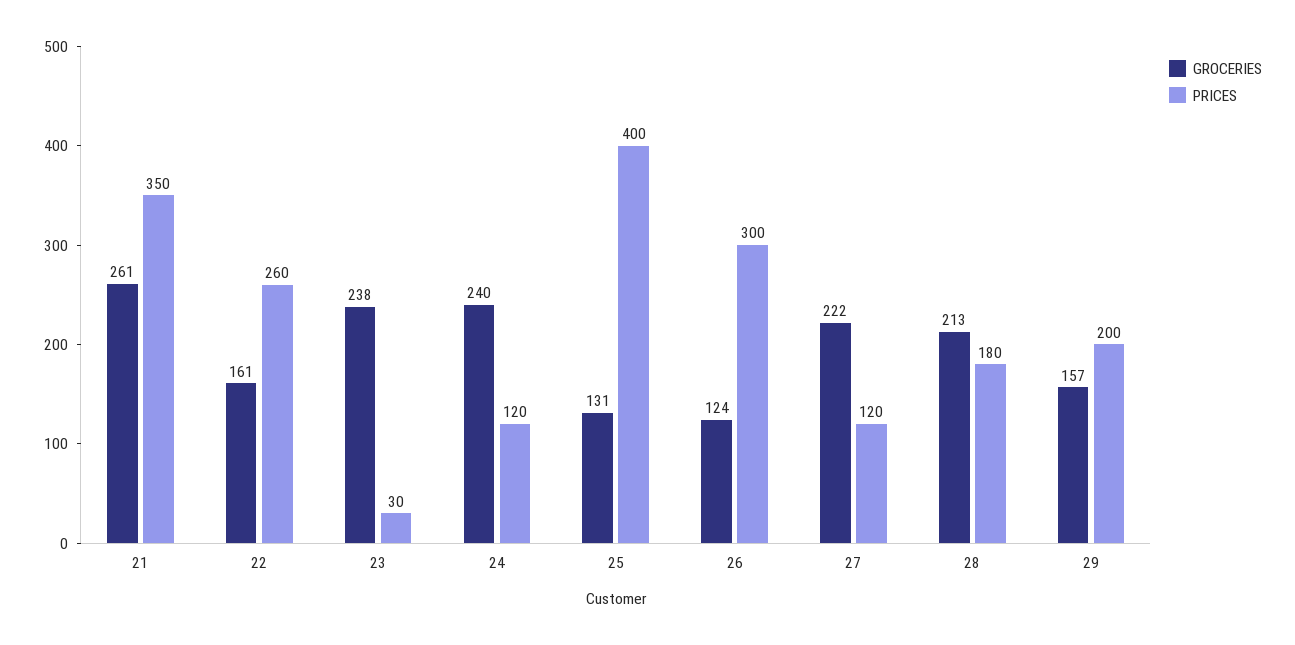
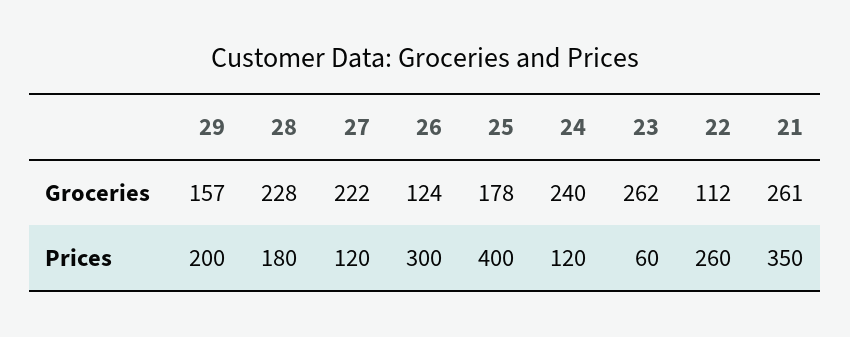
GROCERIES, 22: 161 -> 112
GROCERIES, 23: 238 -> 262
PRICES, 23: 30 -> 60
GROCERIES, 25: 131 -> 178
GROCERIES, 28: 213 -> 228

